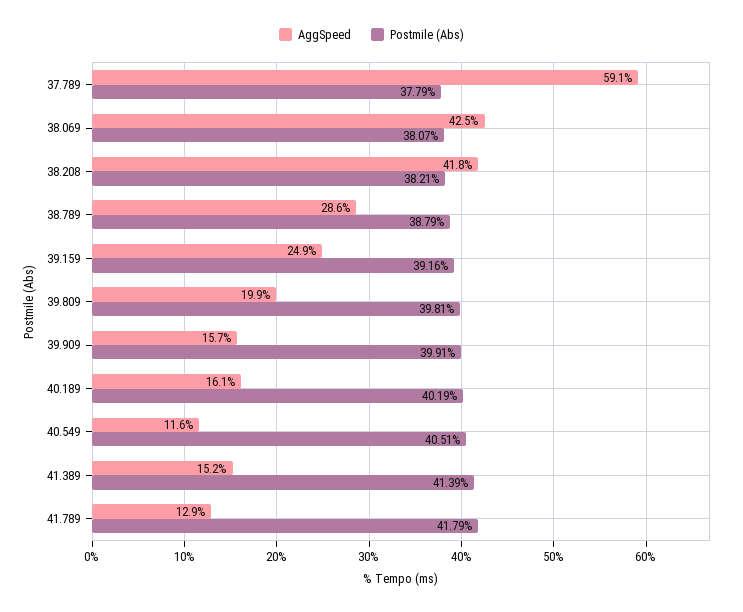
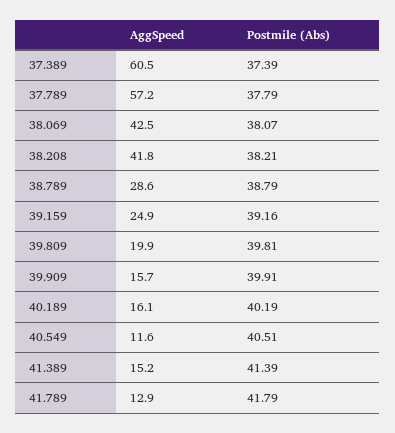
AggSpeed, 37.789: 59.1 -> 57.2
AggSpeed, 37.389: none -> 60.5
Postmile (Abs), 37.389: none -> 37.39

